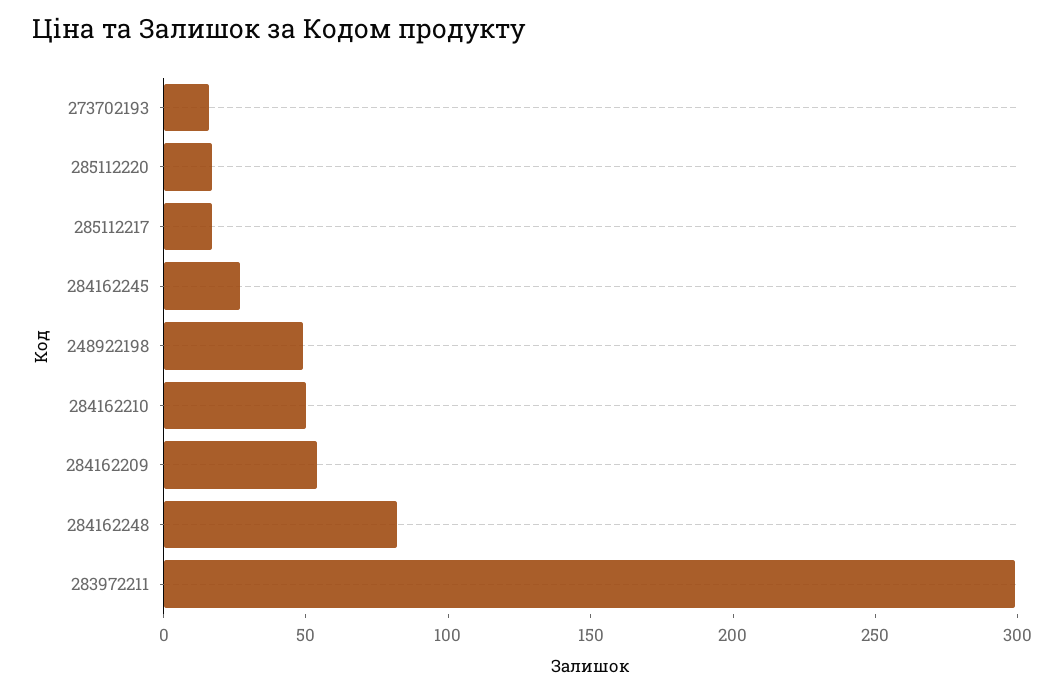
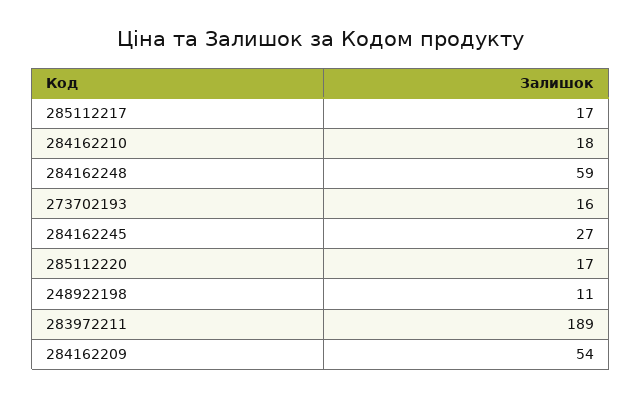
248922198: 50 -> 11
284162210: 50 -> 18
284162248: 80 -> 59
283972211: 300 -> 189

